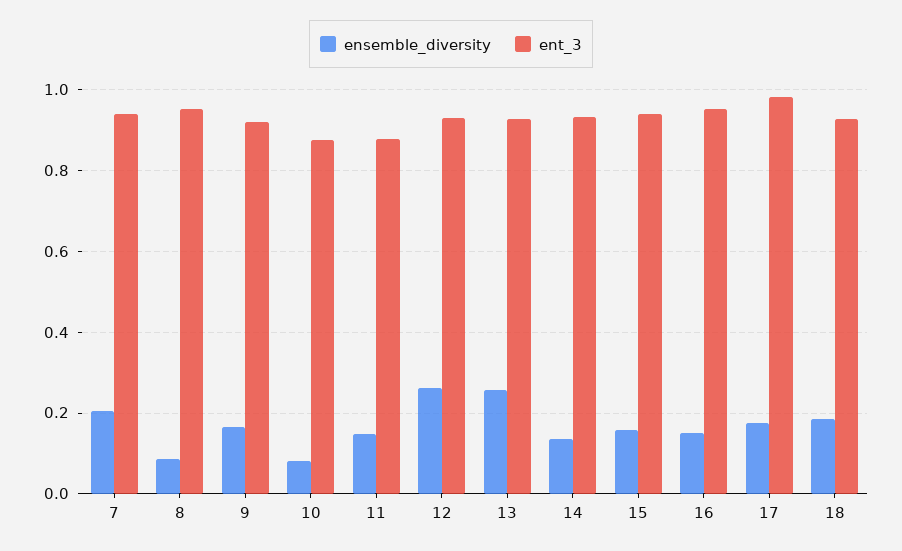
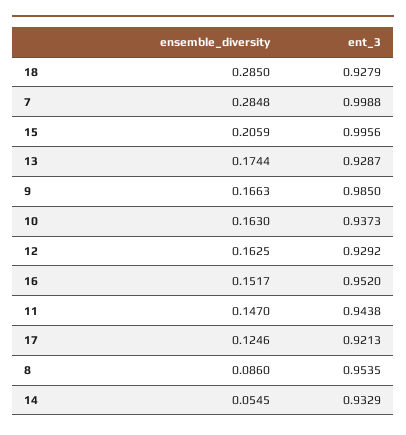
ensemble_diversity, 7: 0.2 -> 0.2848
ent_3, 7: 0.94 -> 0.9988
ent_3, 9: 0.92 -> 0.985
ensemble_diversity, 10: 0.08 -> 0.163
ent_3, 10: 0.88 -> 0.9373
ent_3, 11: 0.88 -> 0.9438
ensemble_diversity, 12: 0.26 -> 0.1625
ensemble_diversity, 13: 0.26 -> 0.1744
ensemble_diversity, 14: 0.14 -> 0.0545
ensemble_diversity, 15: 0.16 -> 0.2059
ent_3, 15: 0.94 -> 0.9956
ensemble_diversity, 17: 0.18 -> 0.1246
ent_3, 17: 0.98 -> 0.9213
ensemble_diversity, 18: 0.18 -> 0.285

